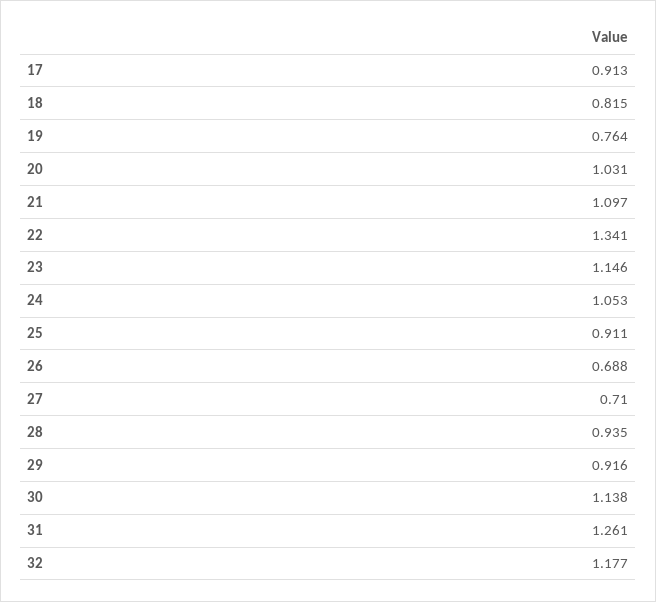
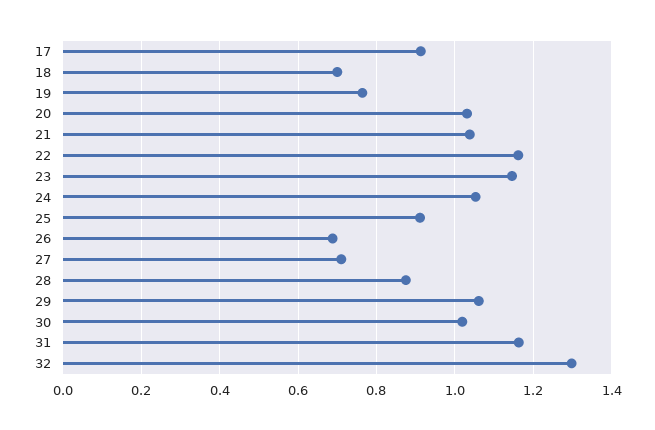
18: 0.815 -> 0.7
21: 1.097 -> 1.04
22: 1.341 -> 1.16
28: 0.935 -> 0.88
29: 0.916 -> 1.06
30: 1.138 -> 1.02
31: 1.261 -> 1.16
32: 1.177 -> 1.3

